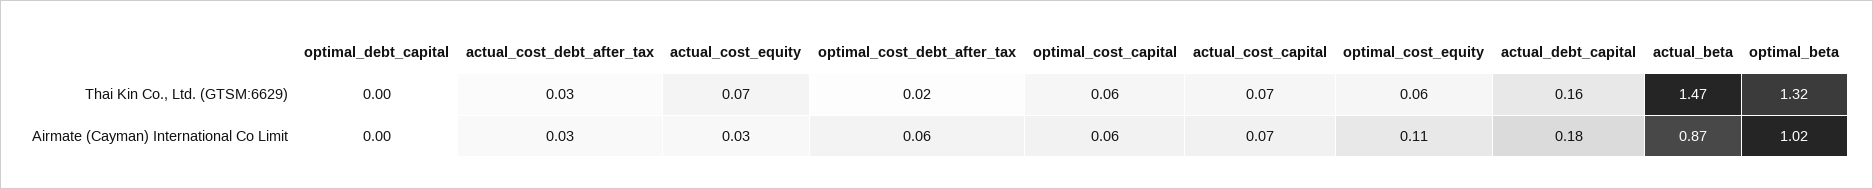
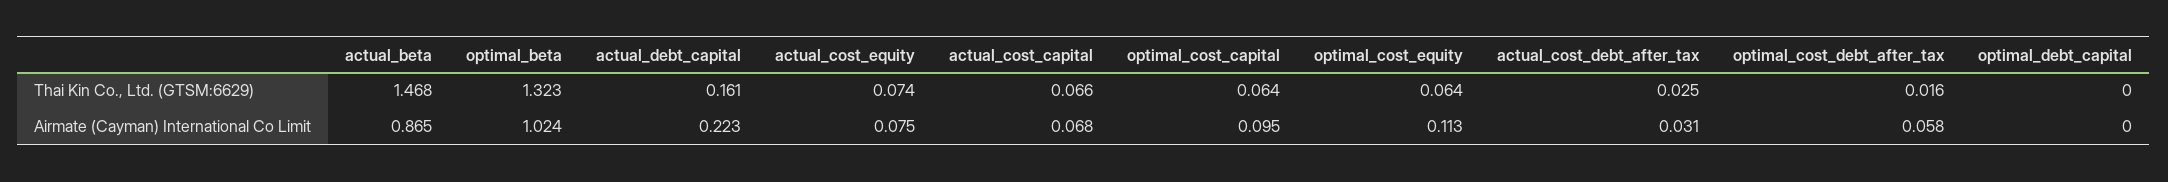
actual_cost_equity, Airmate (Cayman) International Co Limit: 0.03 -> 0.075
optimal_cost_capital, Airmate (Cayman) International Co Limit: 0.06 -> 0.095
actual_debt_capital, Airmate (Cayman) International Co Limit: 0.18 -> 0.223

